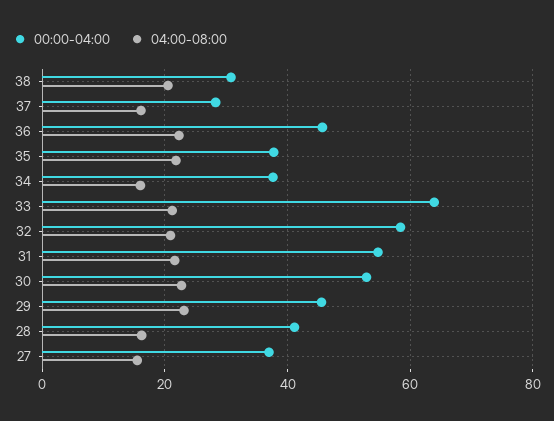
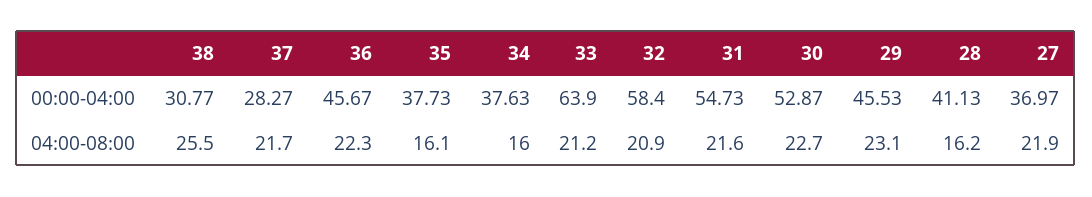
04:00-08:00, 38: 20 -> 25.5
04:00-08:00, 37: 16 -> 21.7
04:00-08:00, 35: 22 -> 16.1
04:00-08:00, 27: 16 -> 21.9

